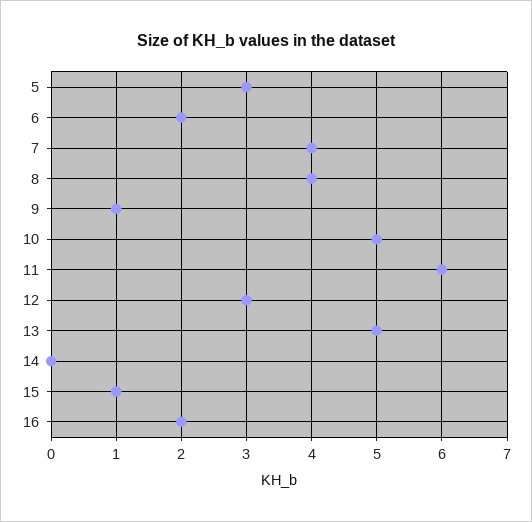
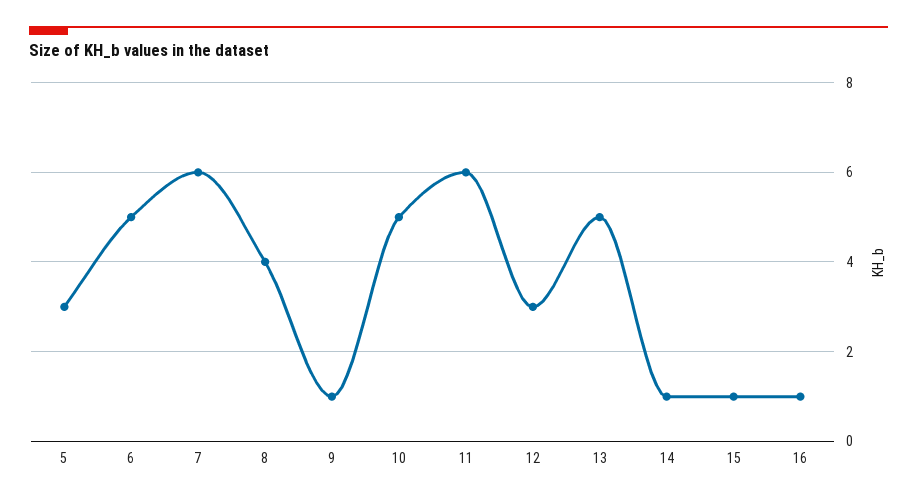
6: 2 -> 5
7: 4 -> 6
14: 0 -> 1
16: 2 -> 1

